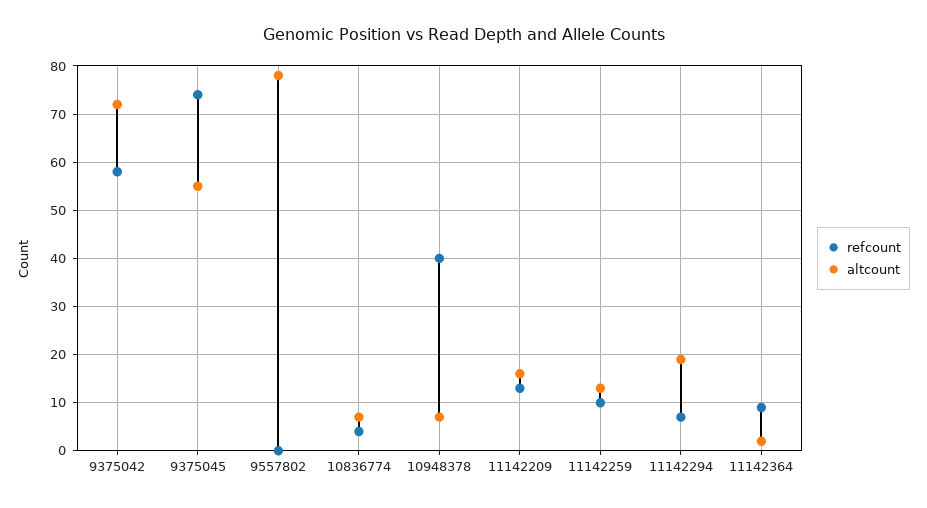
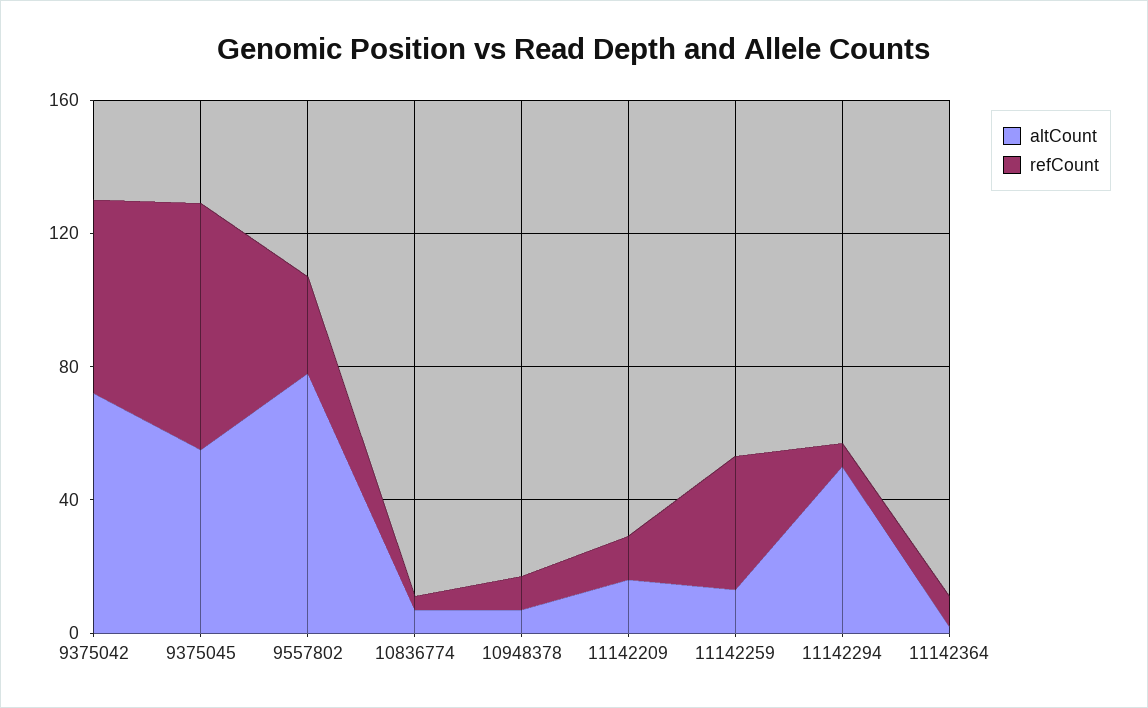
refcount, 9557802: 0 -> 30
refcount, 10948378: 40 -> 10
refcount, 11142259: 10 -> 40
altcount, 11142294: 20 -> 50

